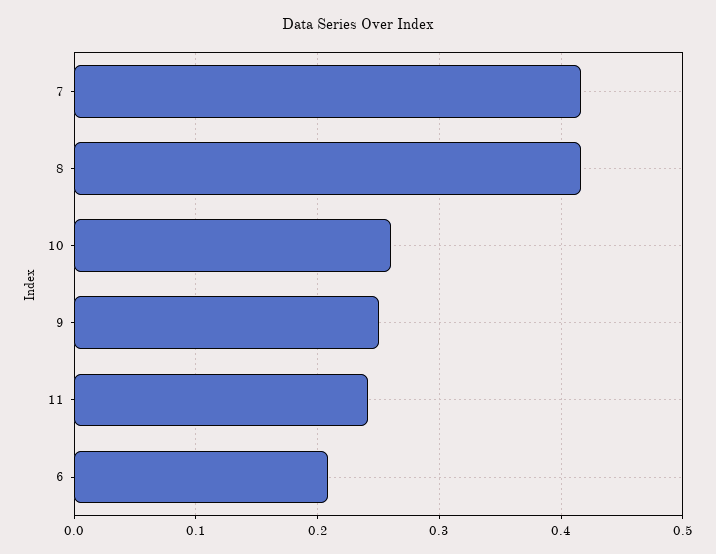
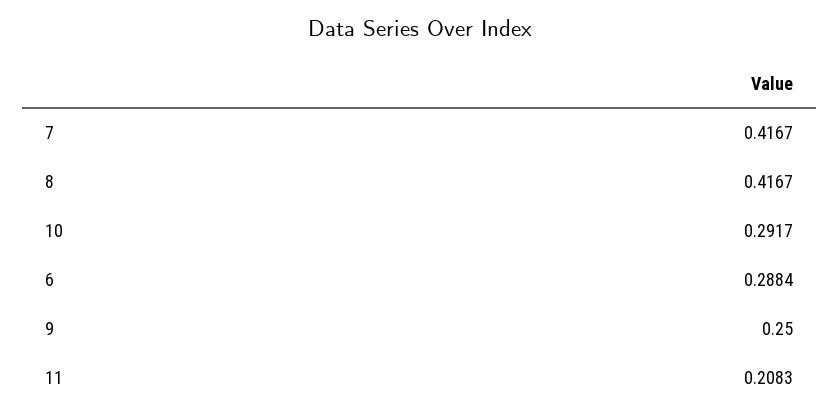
10: 0.26 -> 0.2917
11: 0.24 -> 0.2083
6: 0.21 -> 0.2884

